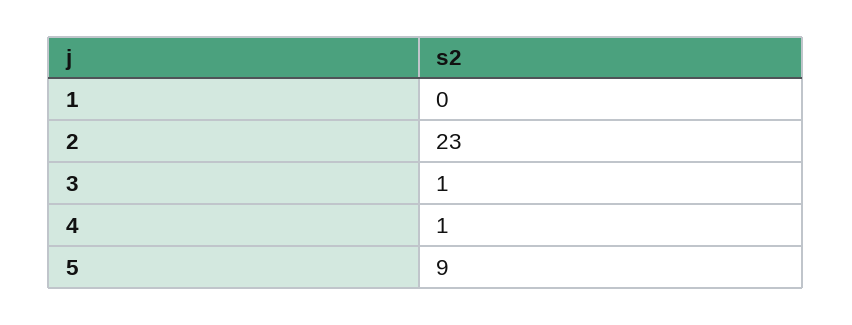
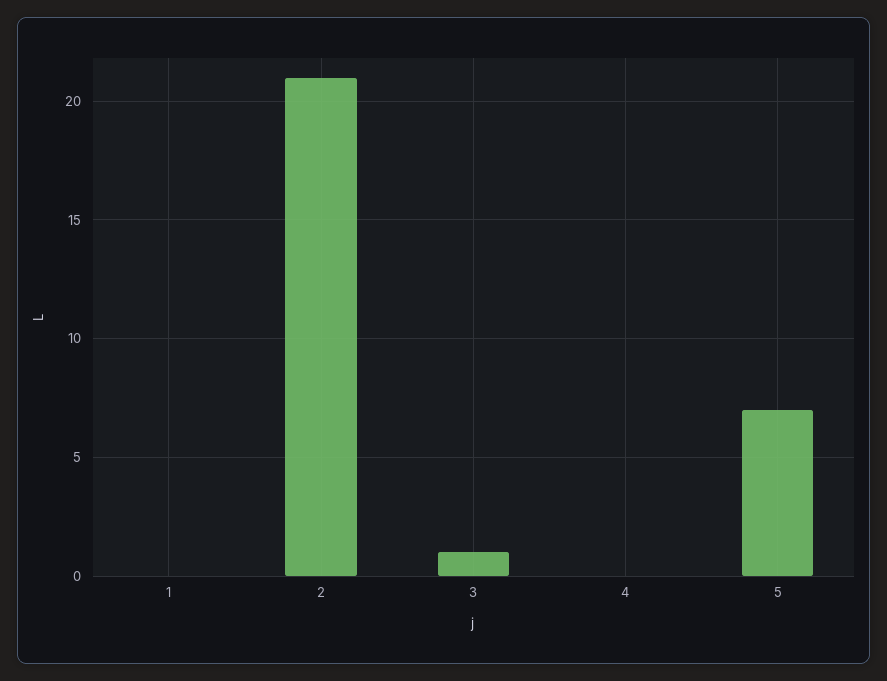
2: 23 -> 21
4: 1 -> 0
5: 9 -> 7

